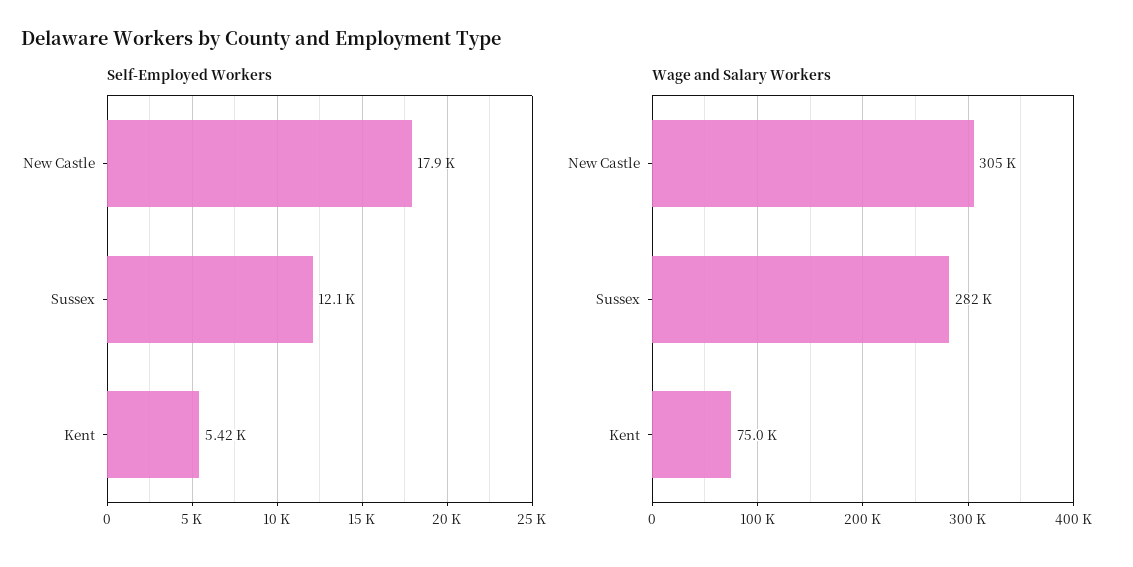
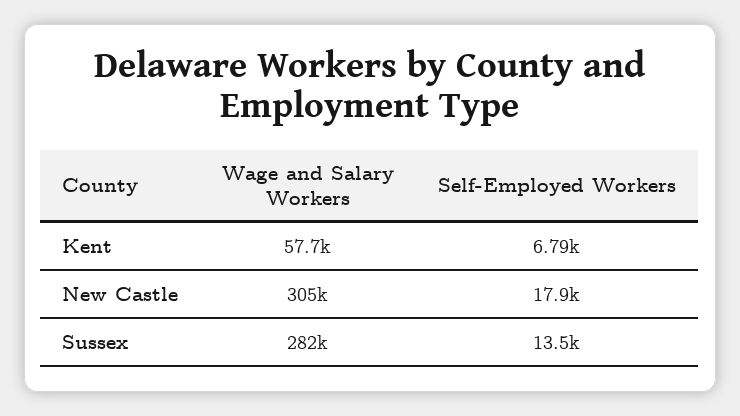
Self-Employed Workers, Sussex: 12100 -> 13500
Self-Employed Workers, Kent: 5420 -> 6790
Wage and Salary Workers, Kent: 75000 -> 57700

